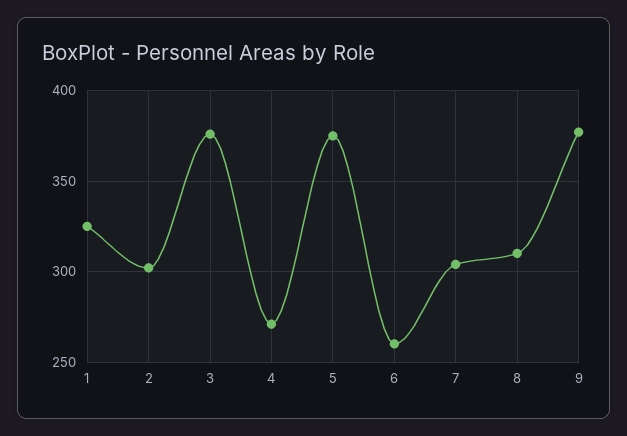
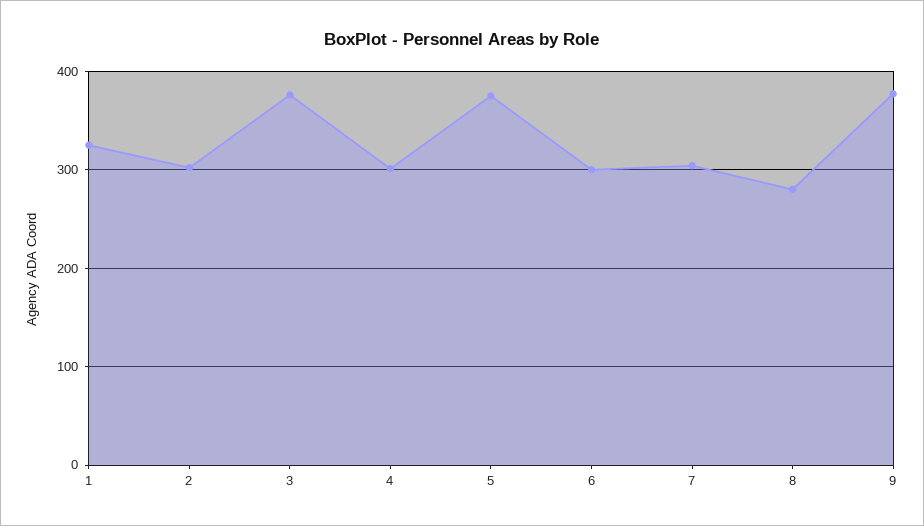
4: 270 -> 300
6: 260 -> 300
8: 310 -> 280

